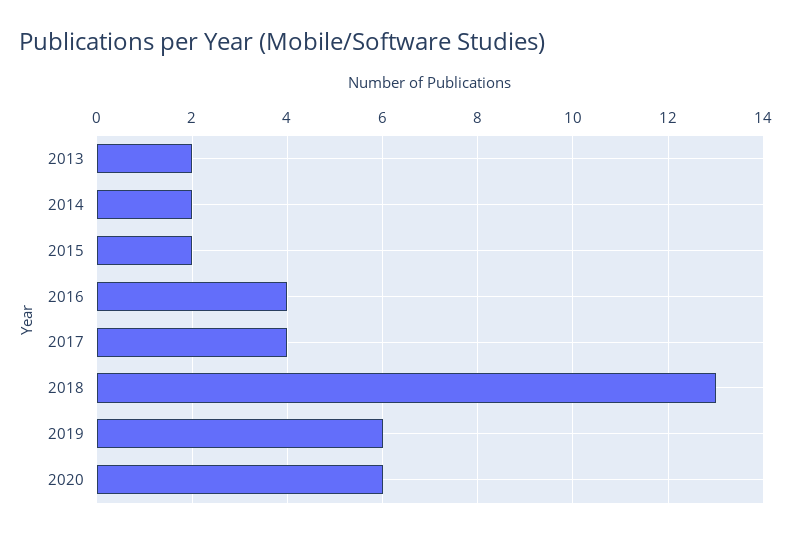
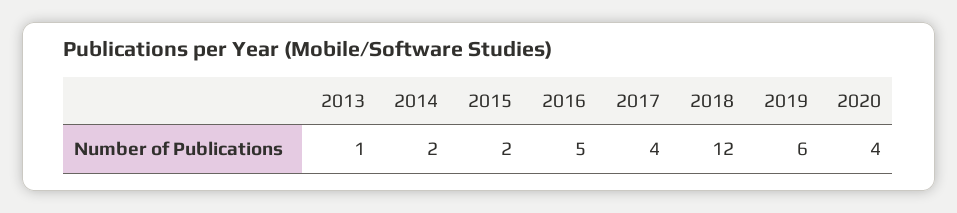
2013: 2 -> 1
2016: 4 -> 5
2018: 13 -> 12
2020: 6 -> 4

